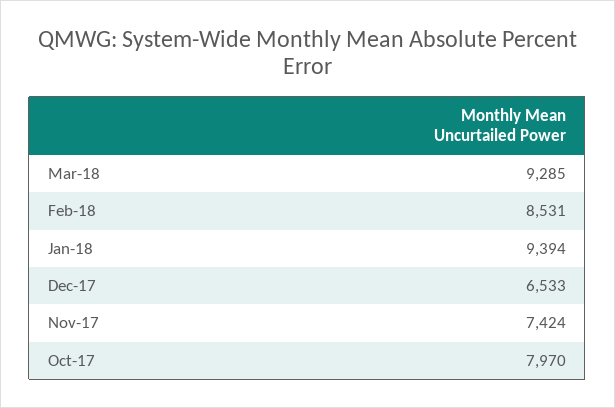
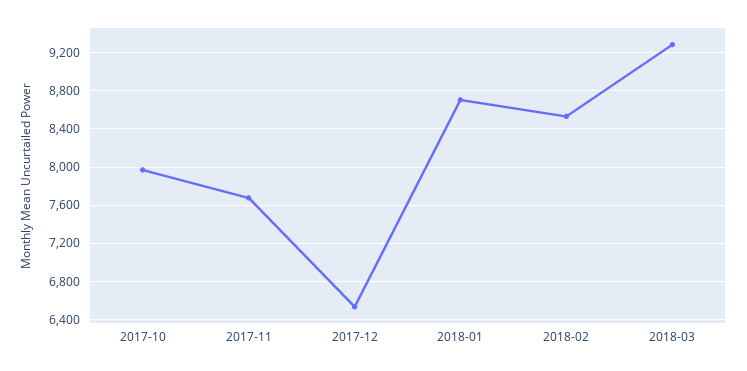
Jan-18: 9394 -> 8700
Nov-17: 7424 -> 7700

